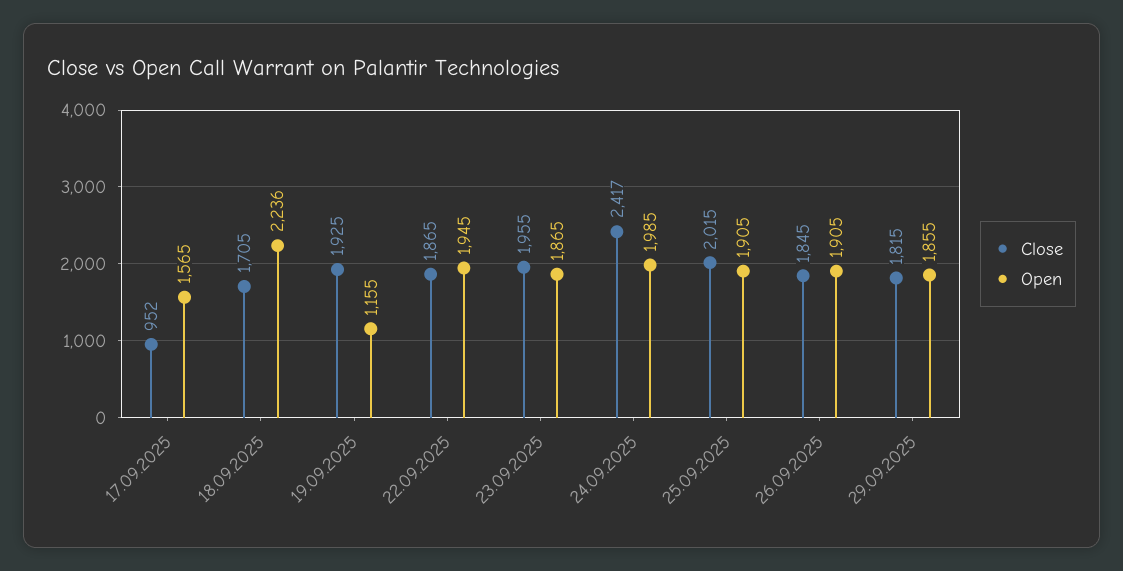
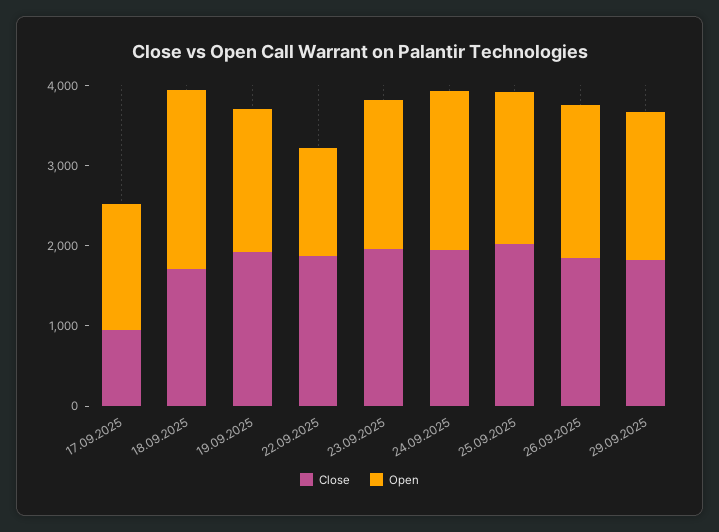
Open, 19.09.2025: 1155 -> 1800
Open, 22.09.2025: 1945 -> 1400
Close, 24.09.2025: 2417 -> 2000

